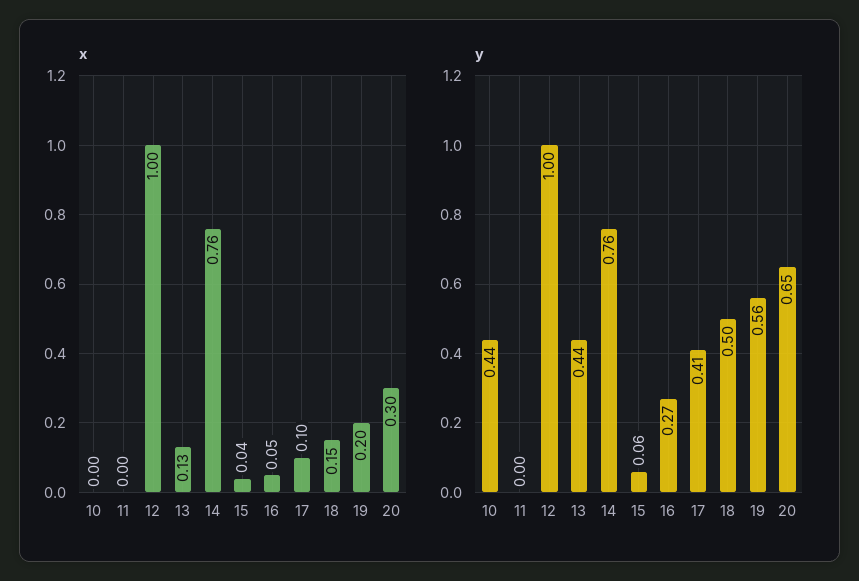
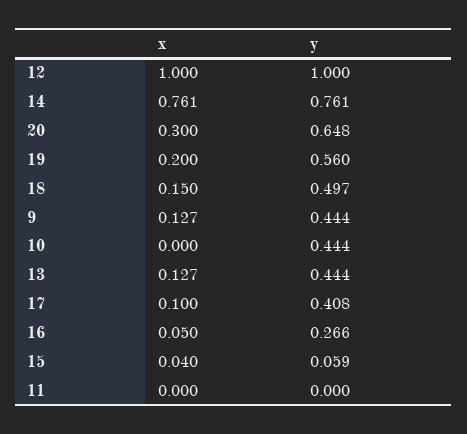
x, 9: none -> 0.127
y, 9: none -> 0.444

